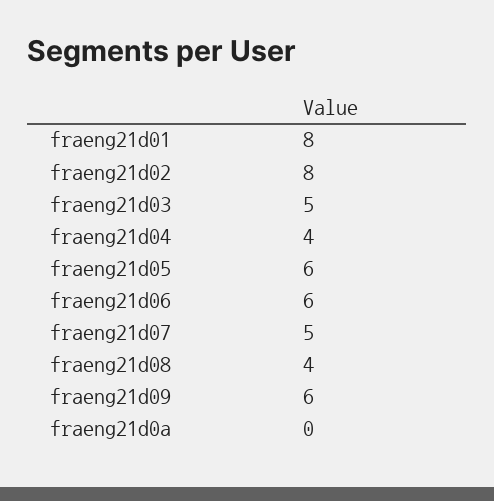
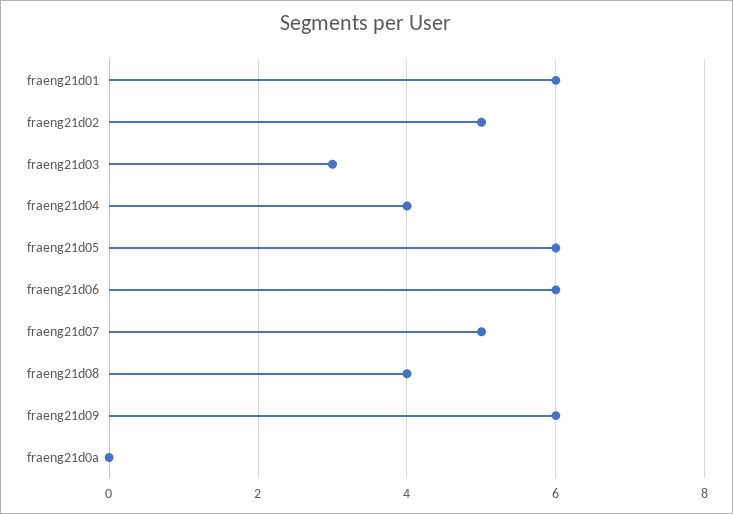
fraeng21d01: 8 -> 6
fraeng21d02: 8 -> 5
fraeng21d03: 5 -> 3

